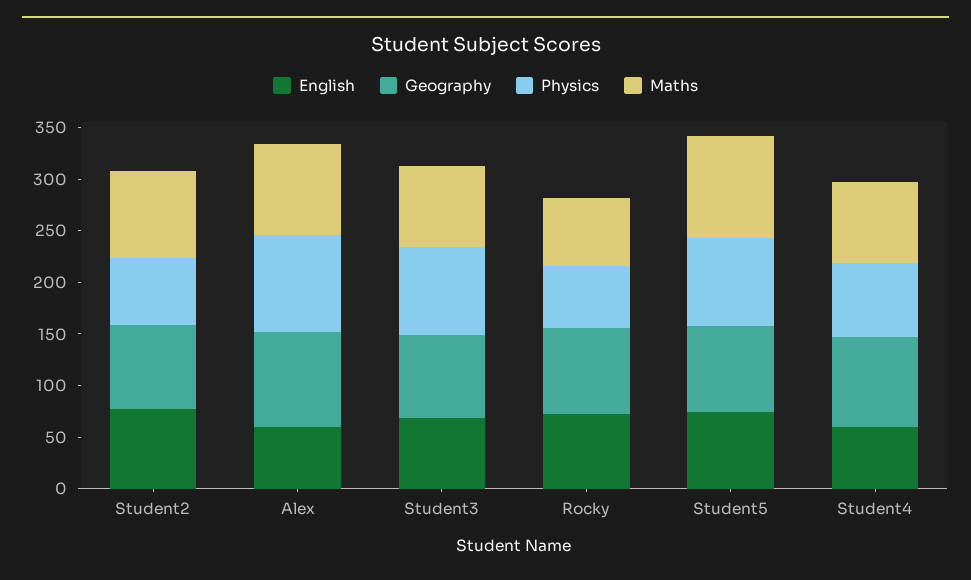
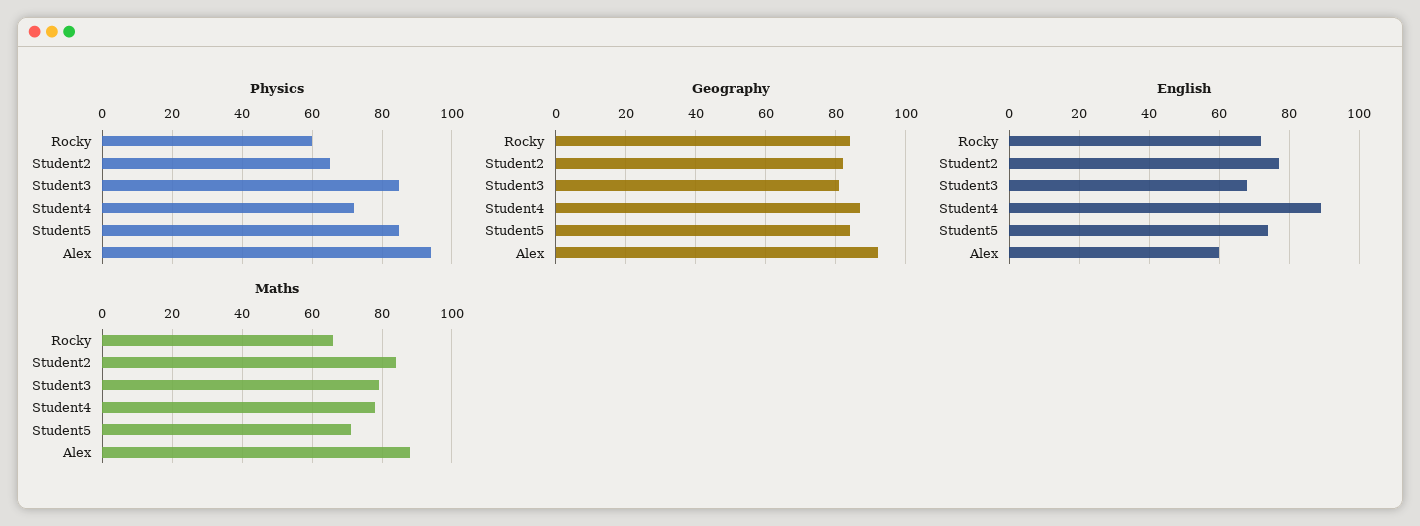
Maths, Student5: 100 -> 70
English, Student4: 60 -> 90

